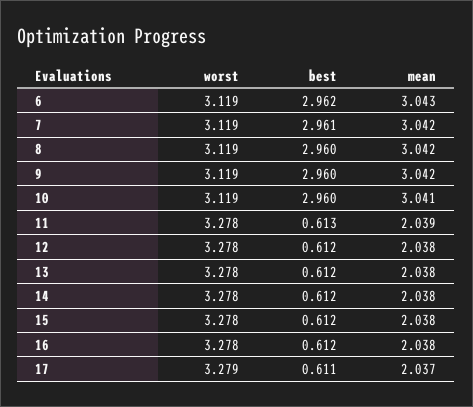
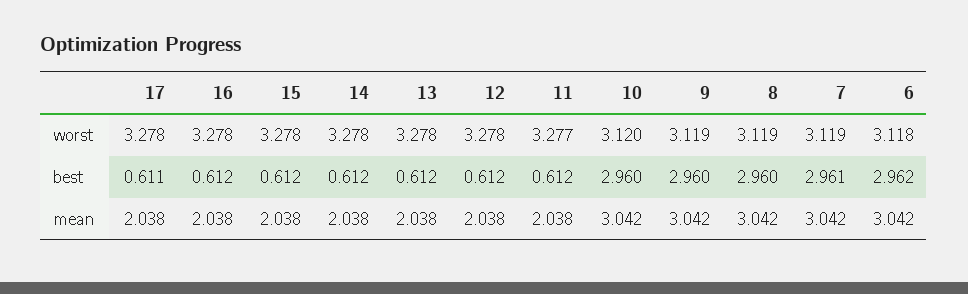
worst, 6: 3.119 -> 3.118
mean, 6: 3.043 -> 3.042
worst, 10: 3.119 -> 3.12
mean, 10: 3.041 -> 3.042
worst, 11: 3.278 -> 3.277
best, 11: 0.613 -> 0.612
mean, 11: 2.039 -> 2.038
worst, 17: 3.279 -> 3.278
mean, 17: 2.037 -> 2.038

